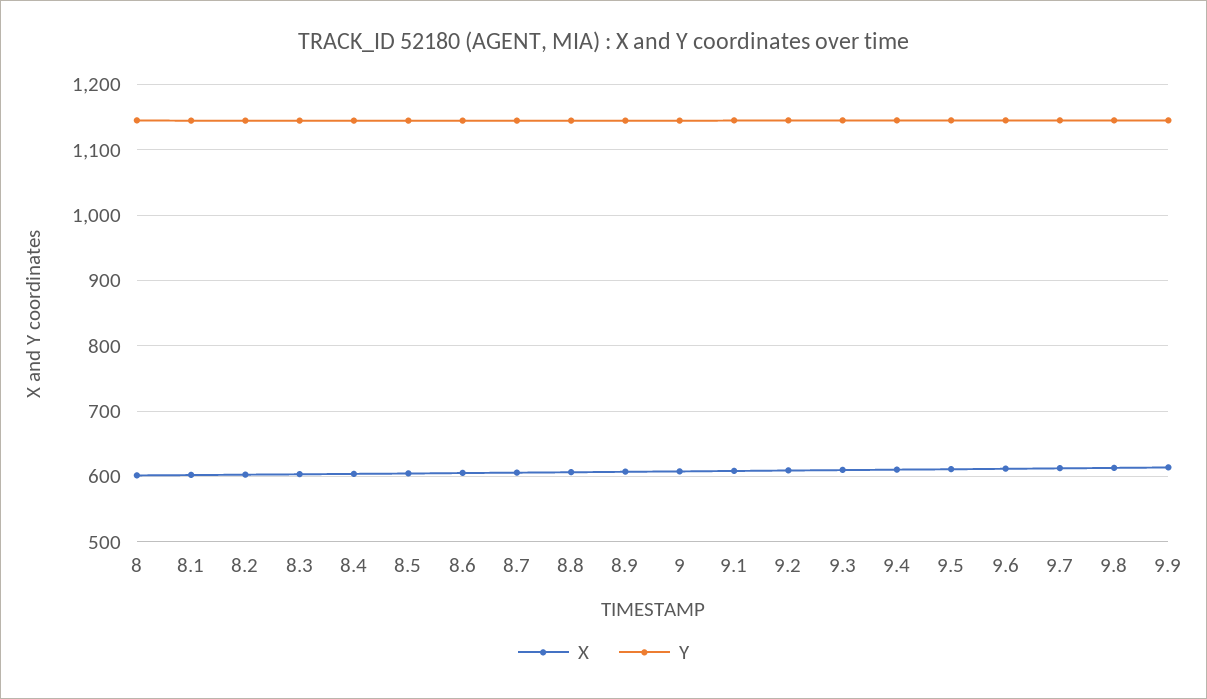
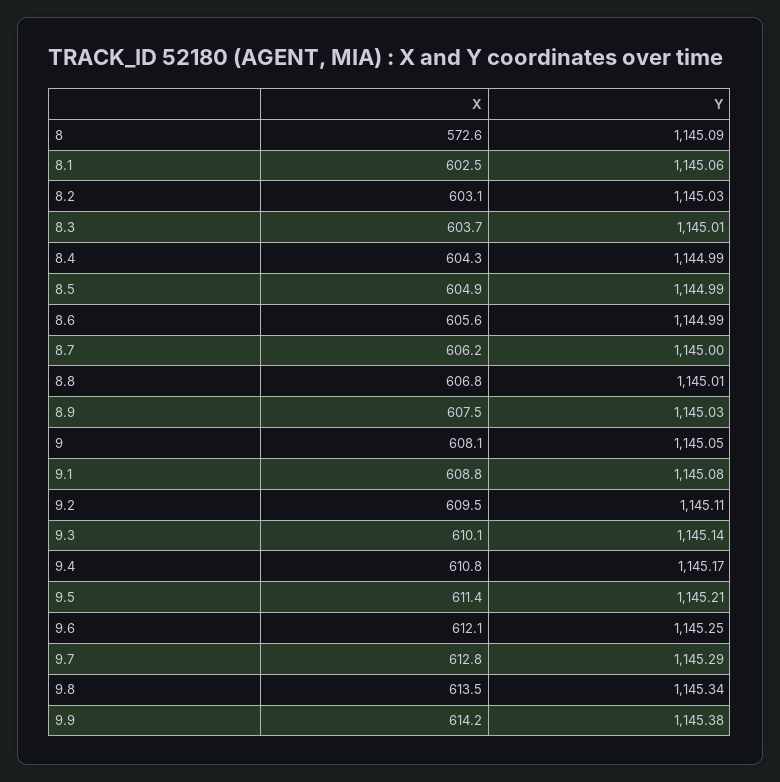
X, 8: 600 -> 572.6

